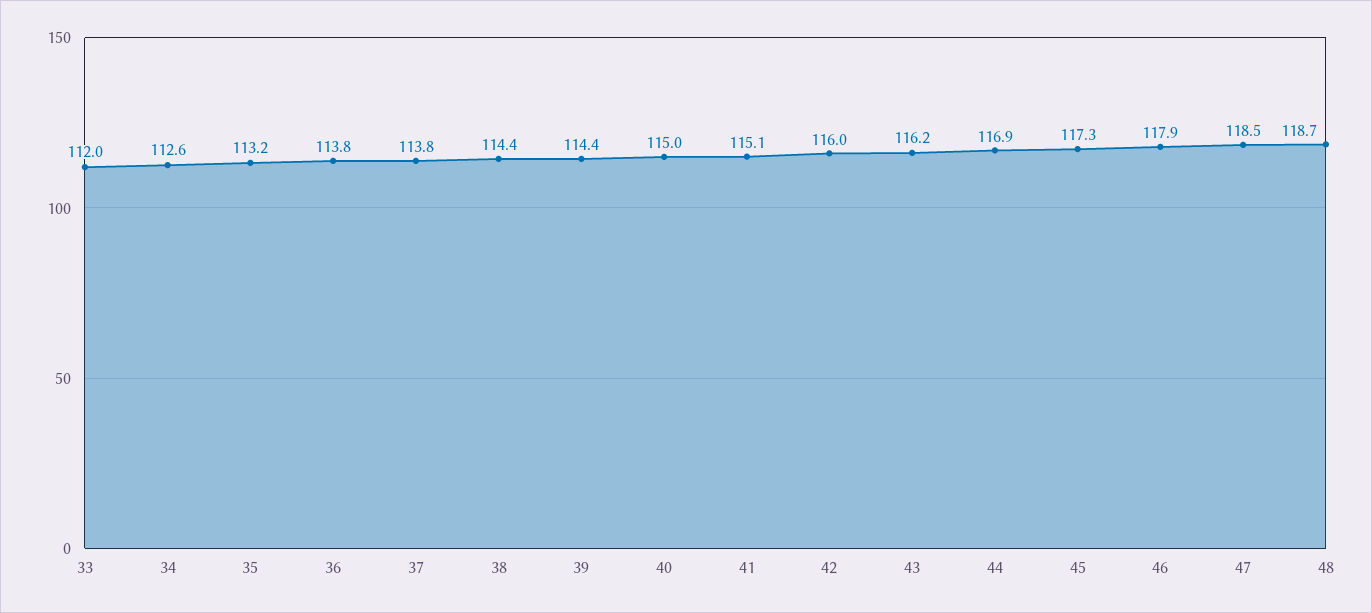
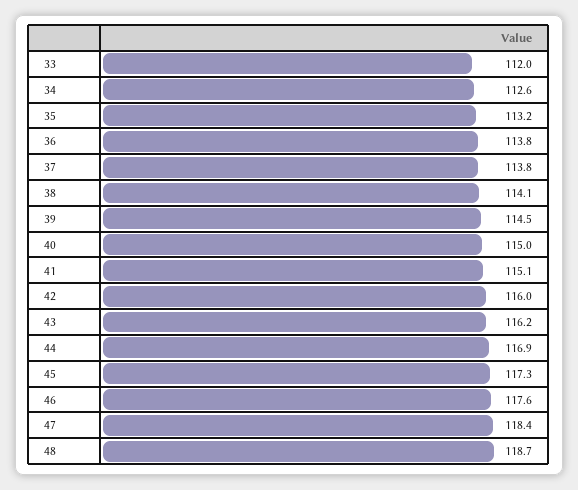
38: 114.4 -> 114.1
39: 114.4 -> 114.5
46: 117.9 -> 117.6
47: 118.5 -> 118.4

